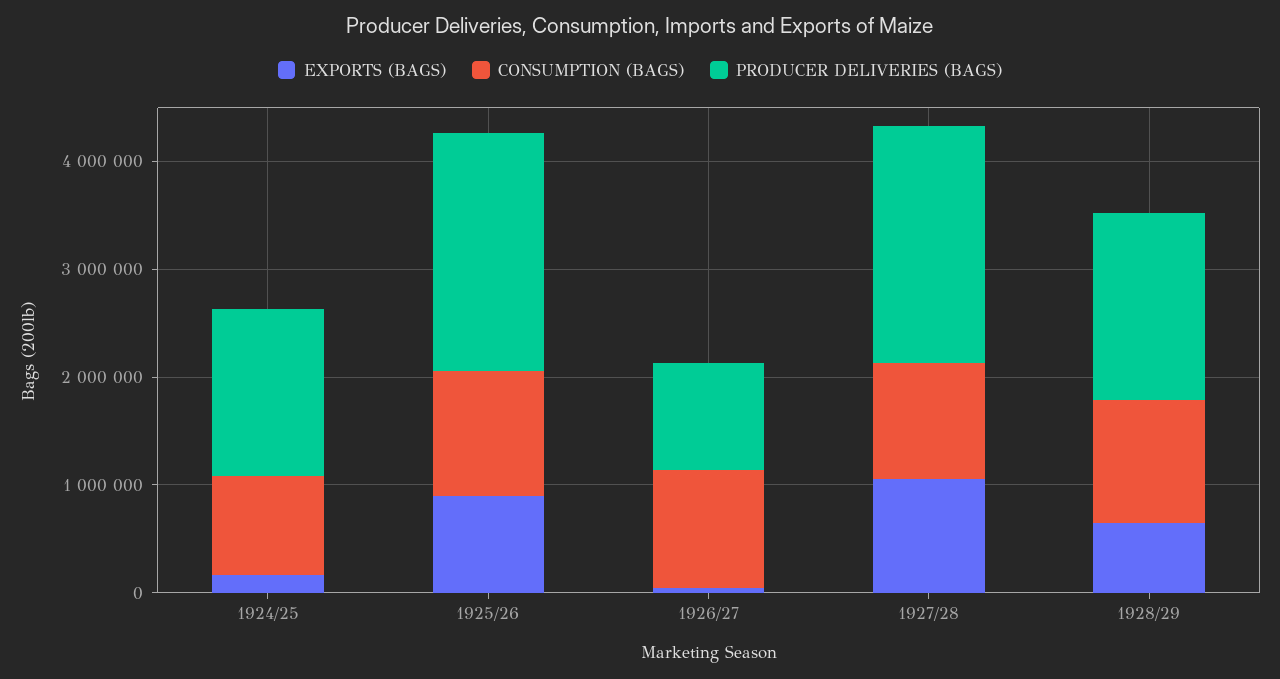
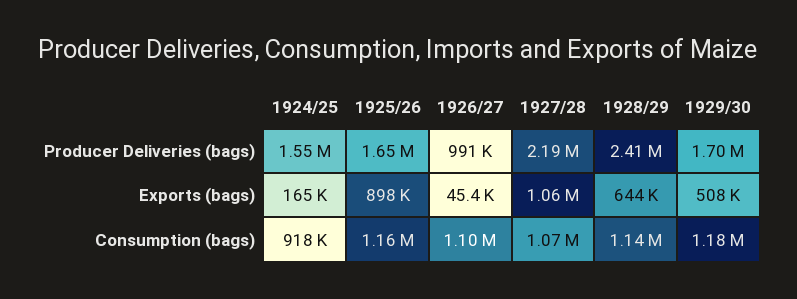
PRODUCER DELIVERIES (BAGS), 1925/26: 2200000 -> 1650000
PRODUCER DELIVERIES (BAGS), 1928/29: 1800000 -> 2410000
PRODUCER DELIVERIES (BAGS), 1929/30: none -> 1700000
EXPORTS (BAGS), 1929/30: none -> 508000
CONSUMPTION (BAGS), 1929/30: none -> 1180000

